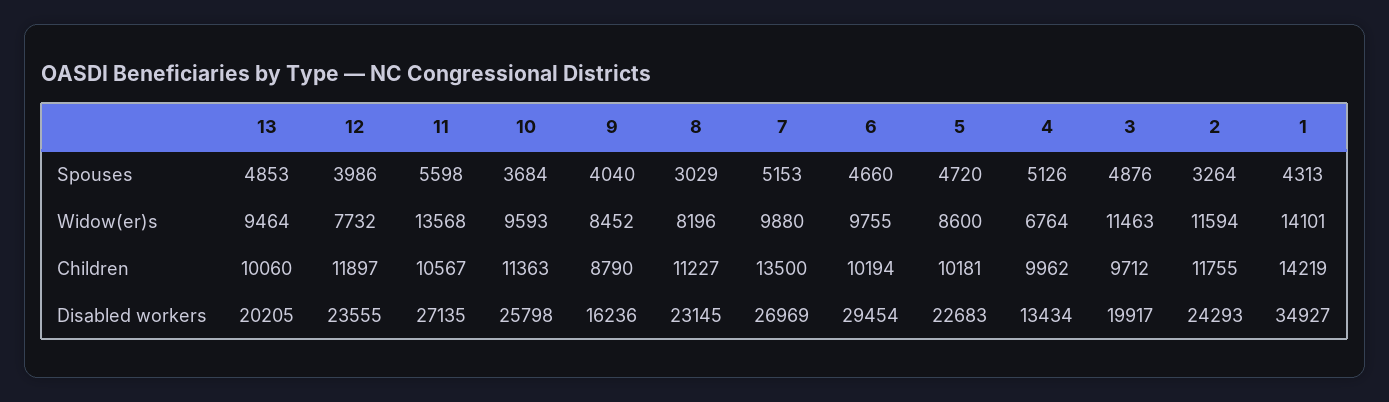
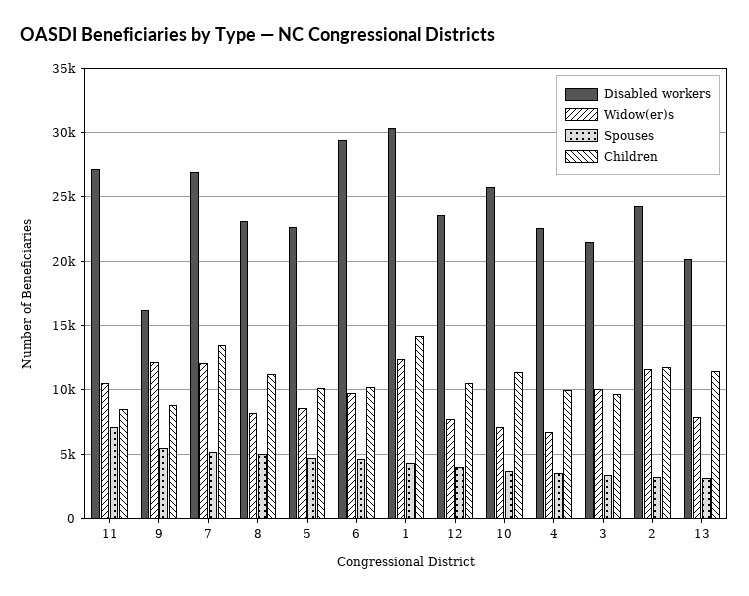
Spouses, 13: 4853 -> 3000
Spouses, 11: 5598 -> 7000
Spouses, 9: 4040 -> 5500
Spouses, 8: 3029 -> 5000
Spouses, 4: 5126 -> 3500
Spouses, 3: 4876 -> 3500
Widow(er)s, 13: 9464 -> 8000
Widow(er)s, 11: 13568 -> 10500
Widow(er)s, 10: 9593 -> 7000
Widow(er)s, 9: 8452 -> 12000
Widow(er)s, 7: 9880 -> 12000
Widow(er)s, 3: 11463 -> 10000
Widow(er)s, 1: 14101 -> 12500
Children, 13: 10060 -> 11500
Children, 12: 11897 -> 10500
Children, 11: 10567 -> 8500
Disabled workers, 4: 13434 -> 22500
Disabled workers, 3: 19917 -> 21500
Disabled workers, 1: 34927 -> 30500

